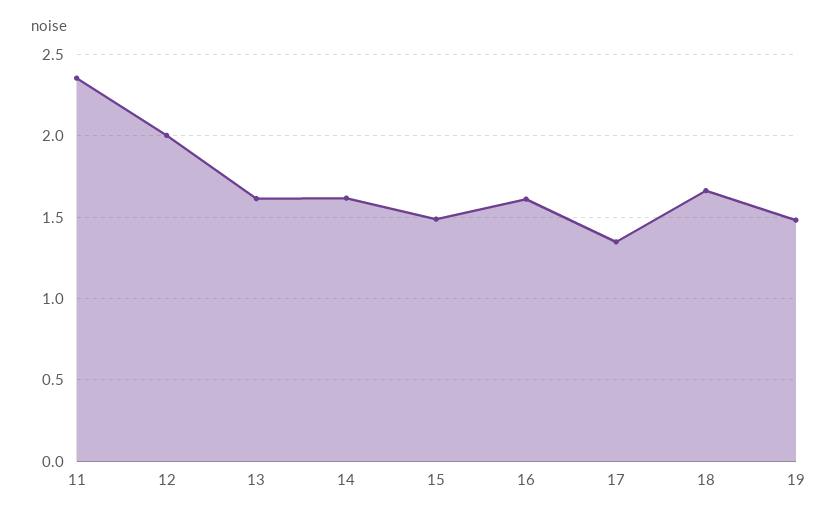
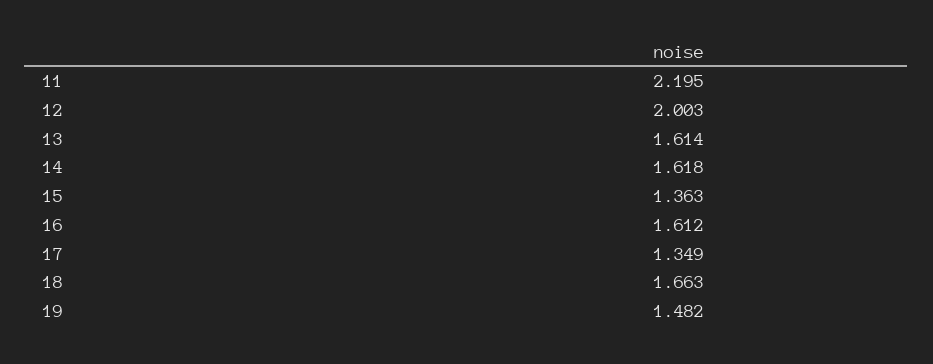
11: 2.35 -> 2.195
15: 1.5 -> 1.363

